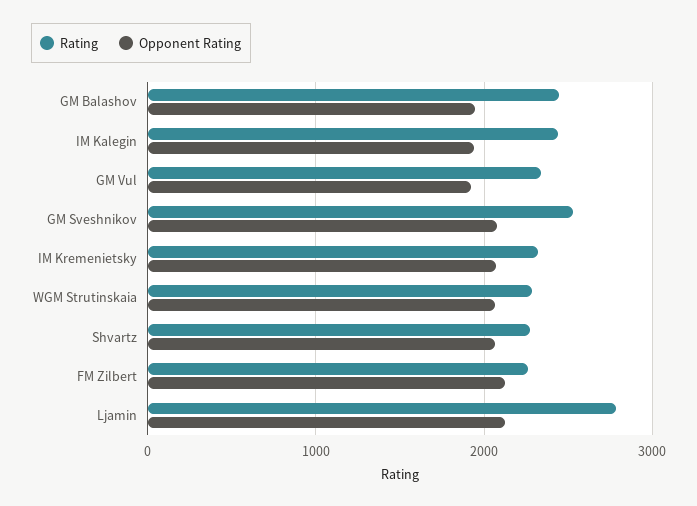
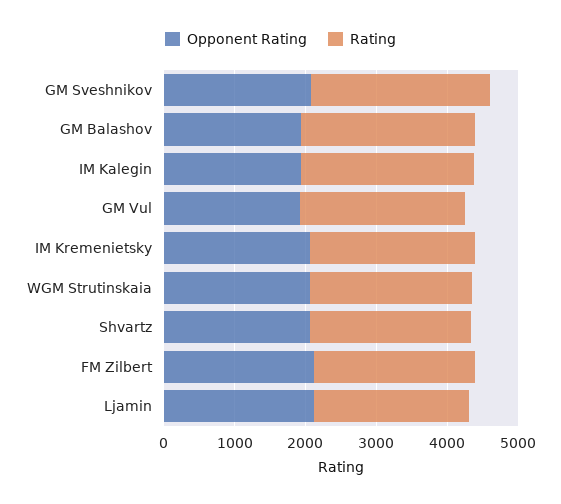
Rating, Ljamin: 2800 -> 2200

